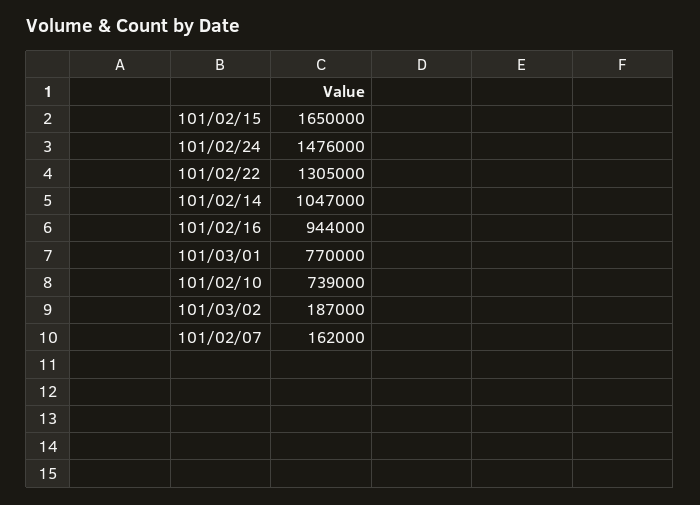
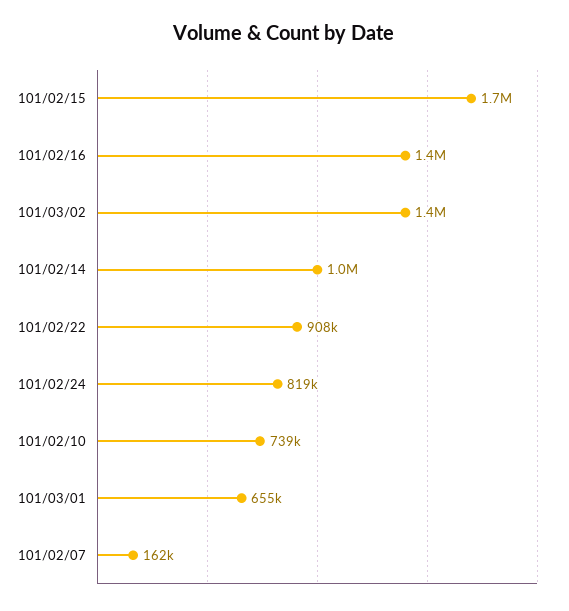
101/02/24: 1476000 -> 819000
101/02/22: 1305000 -> 908000
101/02/16: 944000 -> 1400000
101/03/01: 770000 -> 655000
101/03/02: 187000 -> 1400000

